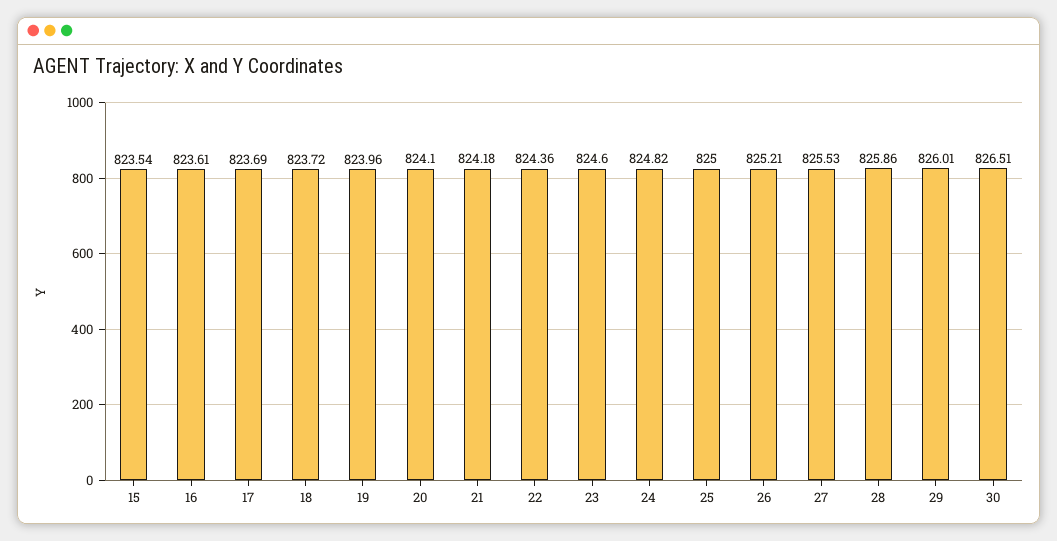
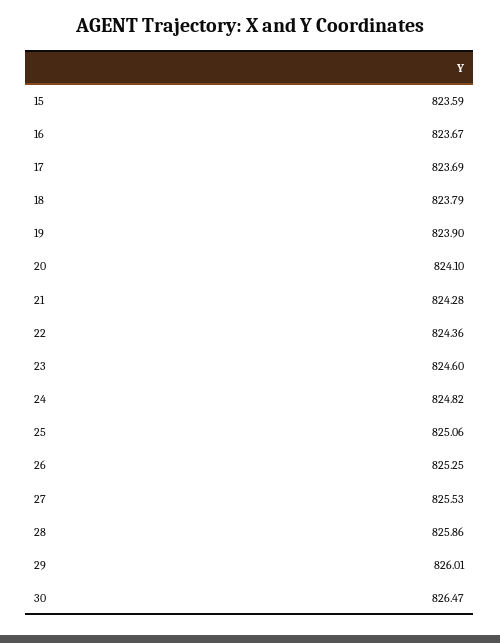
15: 823.54 -> 823.59
16: 823.61 -> 823.67
18: 823.72 -> 823.79
19: 823.96 -> 823.9
21: 824.18 -> 824.28
25: 825 -> 825.06
26: 825.21 -> 825.25
30: 826.51 -> 826.47

